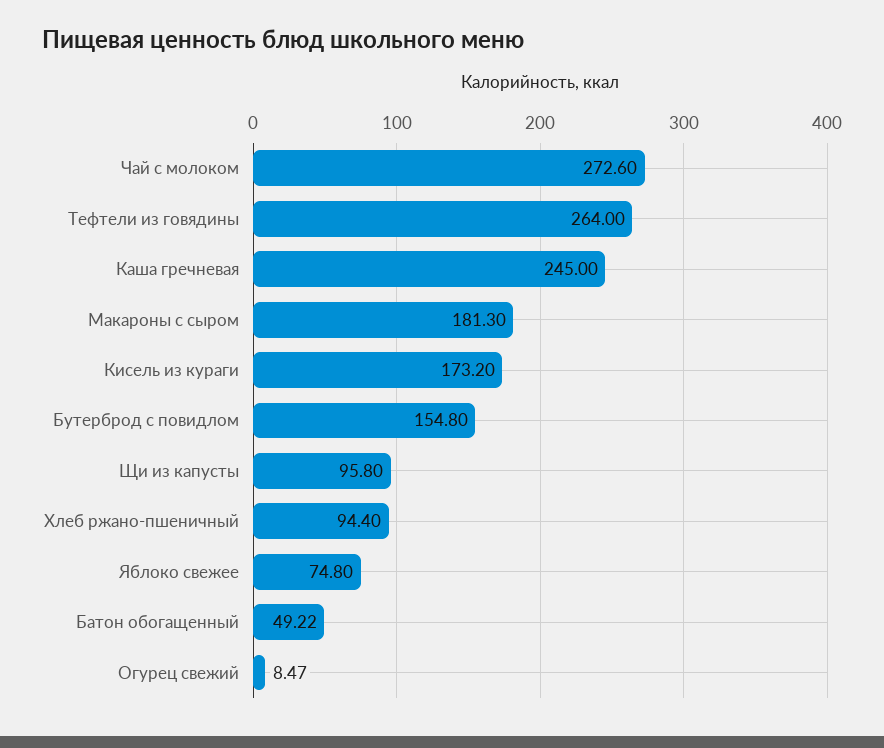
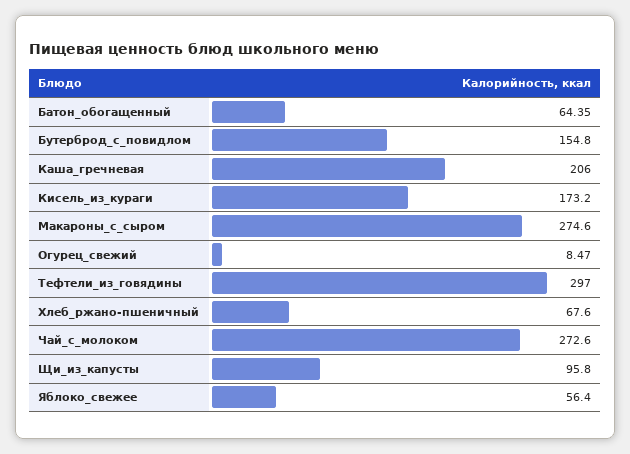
Тефтели из говядины: 264 -> 297
Каша гречневая: 245 -> 206
Макароны с сыром: 181.3 -> 274.6
Хлеб ржано-пшеничный: 94.4 -> 67.6
Яблоко свежее: 74.8 -> 56.4
Батон обогащенный: 49.22 -> 64.35

